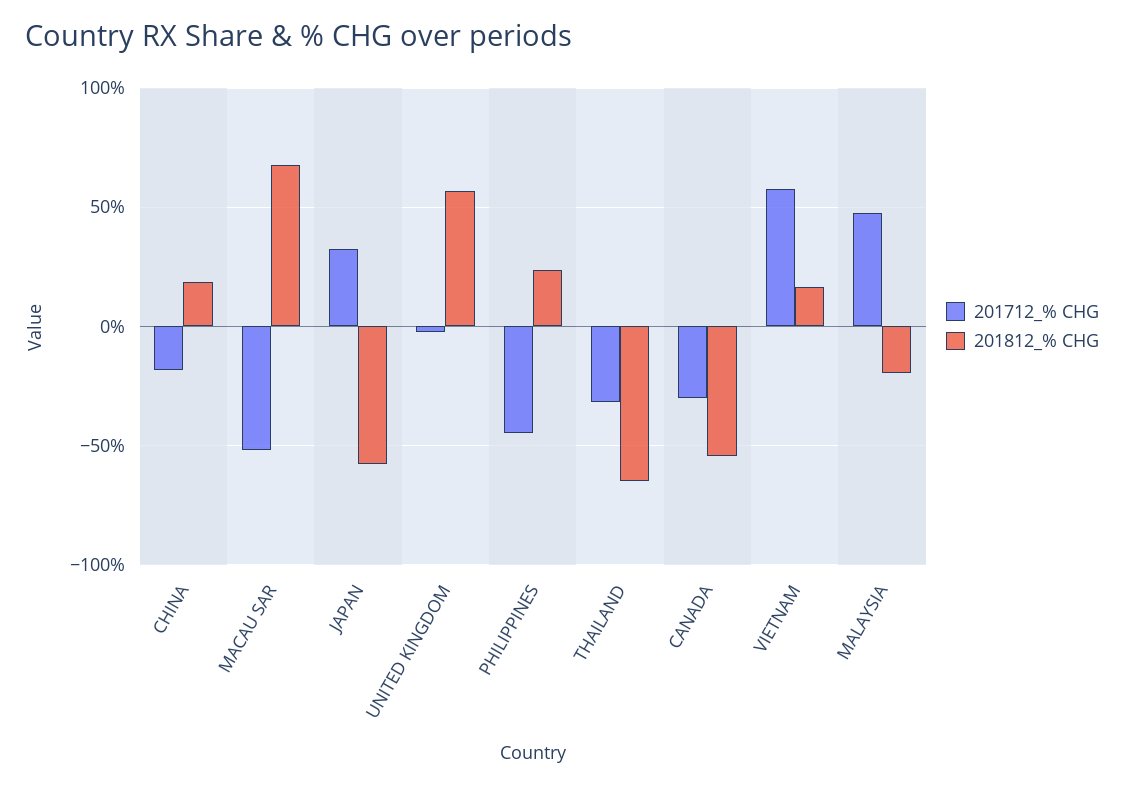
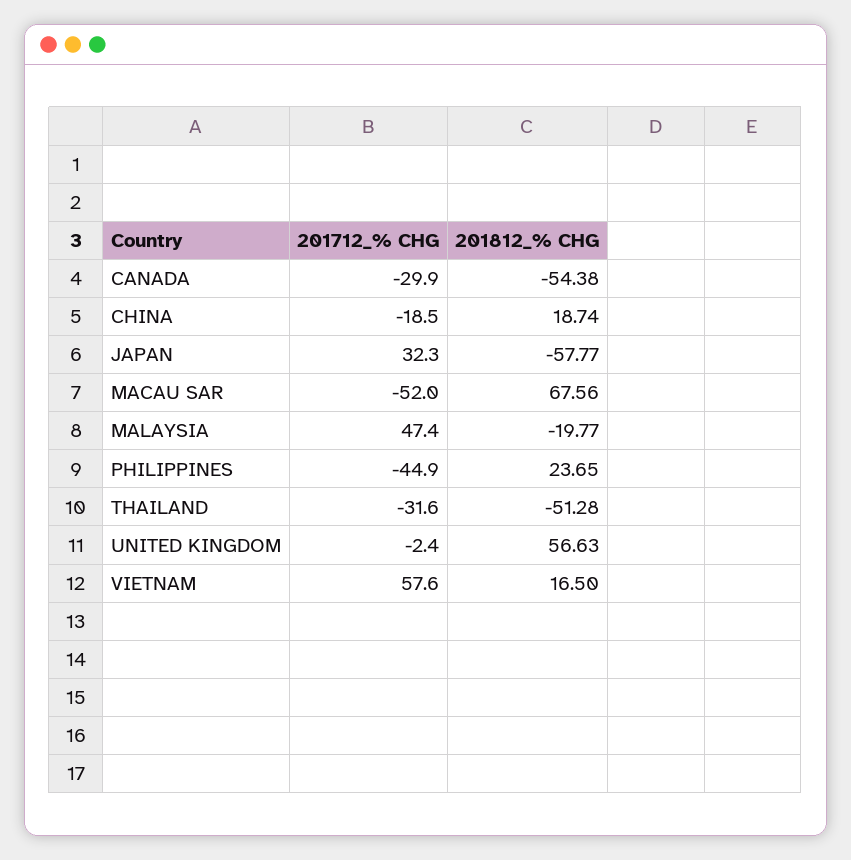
201812_% CHG, THAILAND: -65 -> -51.28

